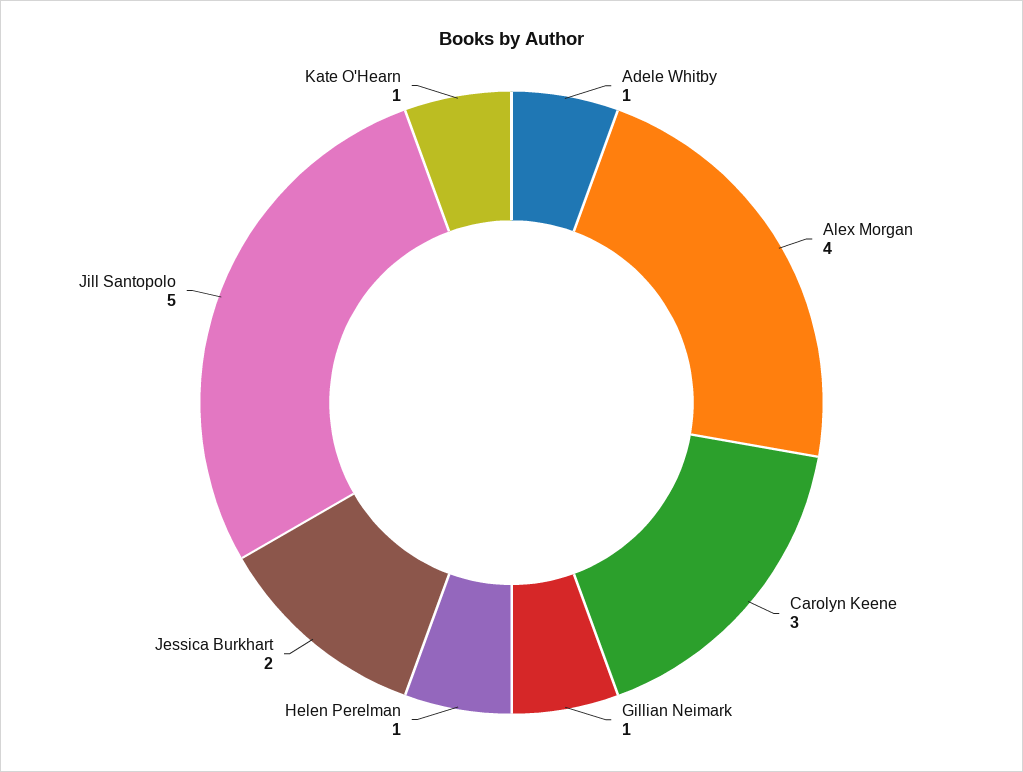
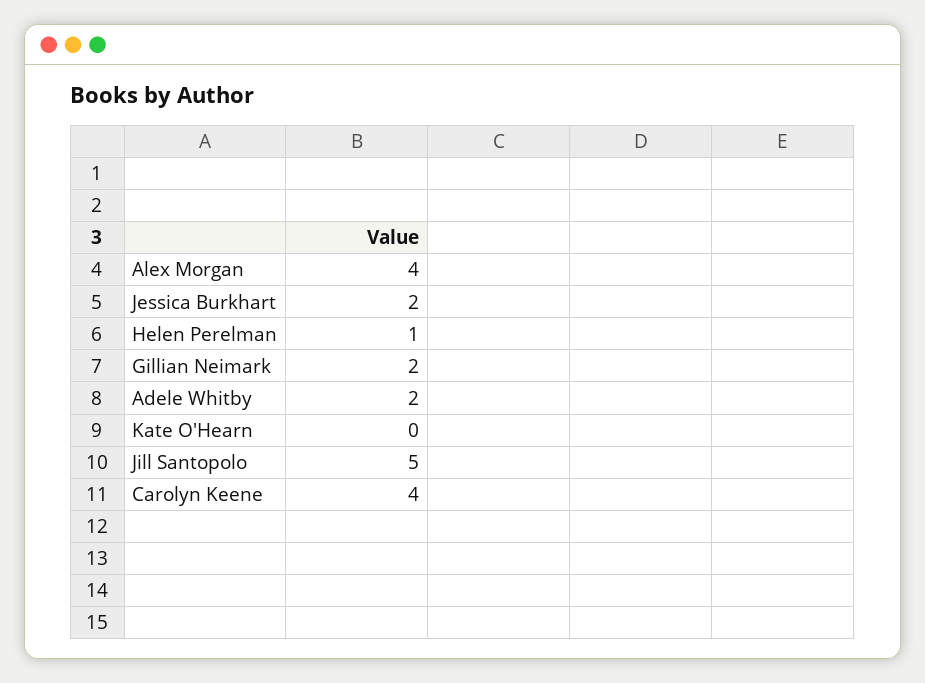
Adele Whitby: 1 -> 2
Carolyn Keene: 3 -> 4
Gillian Neimark: 1 -> 2
Kate O'Hearn: 1 -> 0

